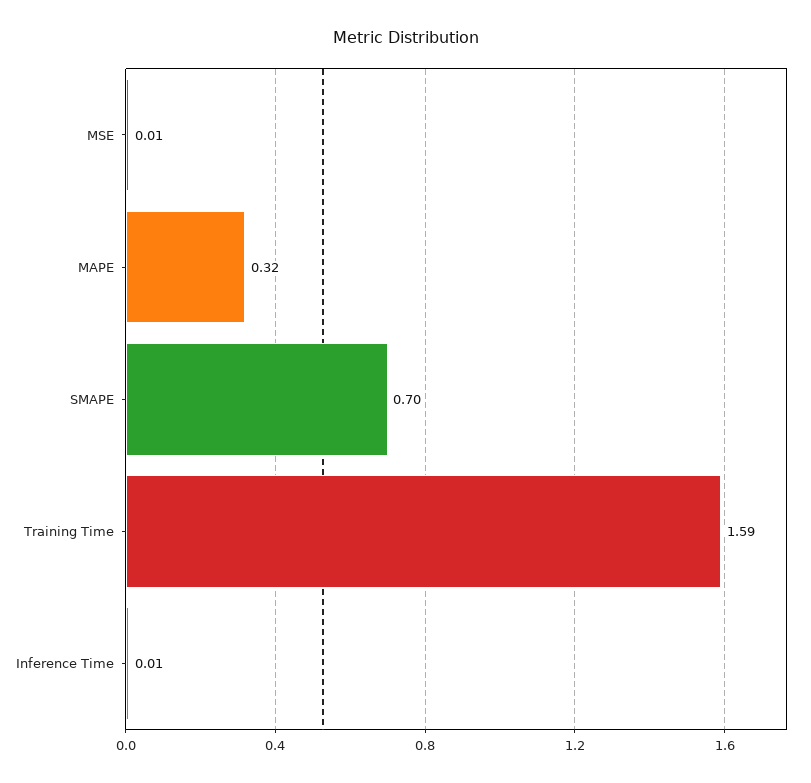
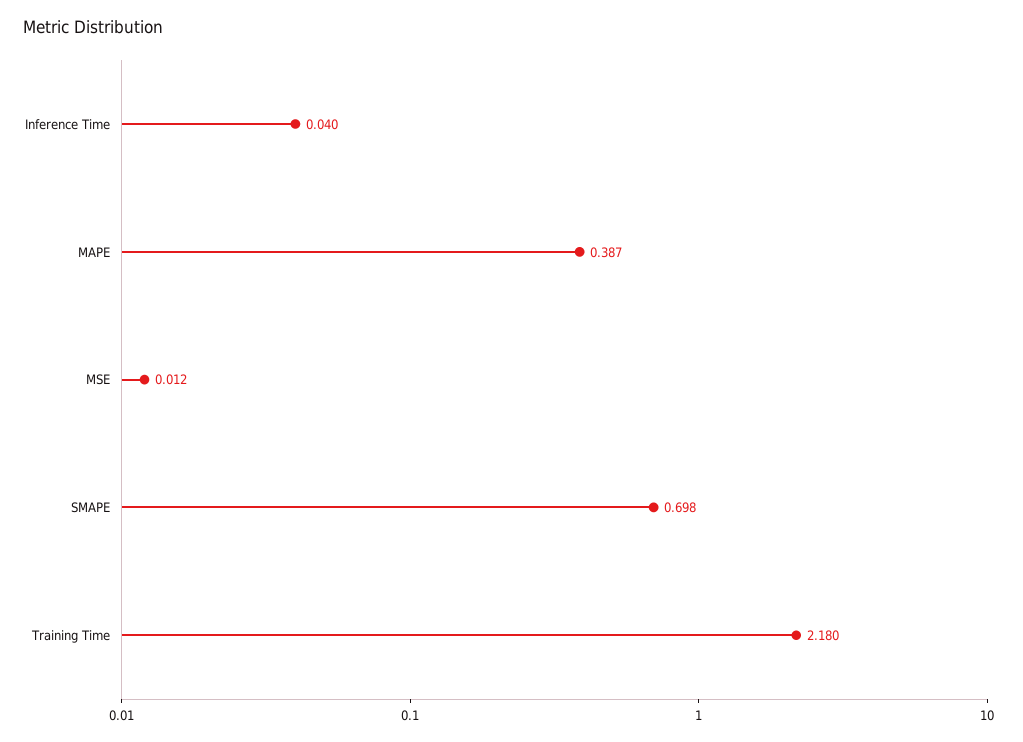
MAPE: 0.32 -> 0.387
Training Time: 1.59 -> 2.18
Inference Time: 0.01 -> 0.04

